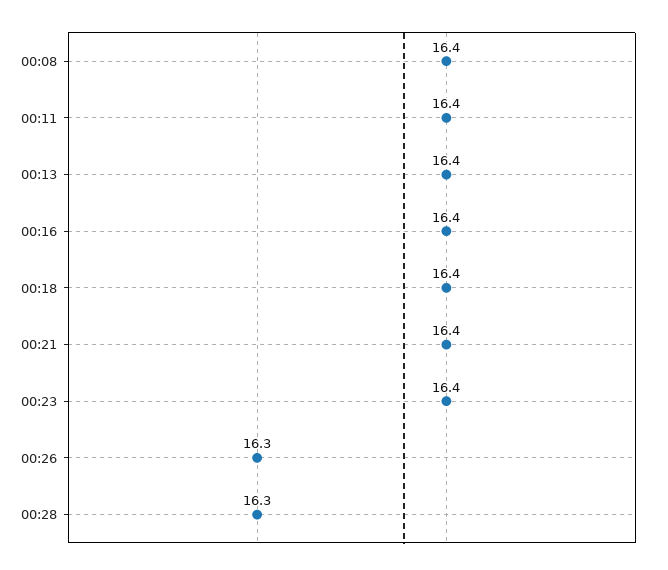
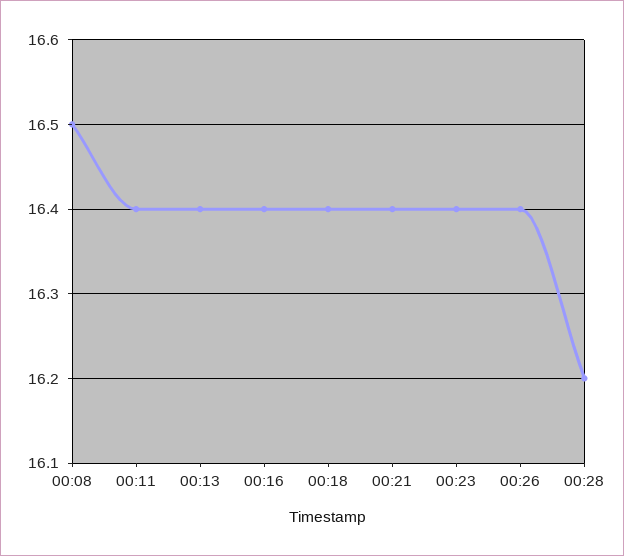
00:08: 16.4 -> 16.5
00:26: 16.3 -> 16.4
00:28: 16.3 -> 16.2

